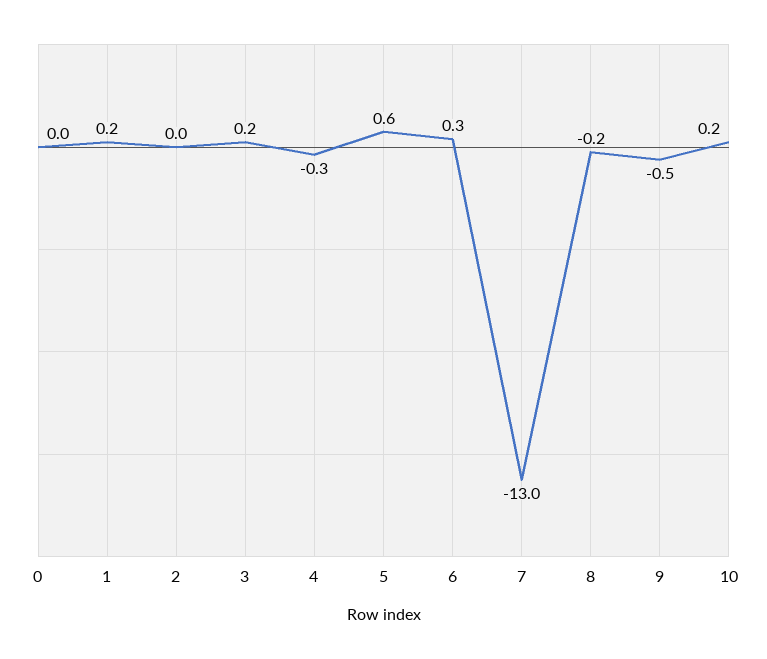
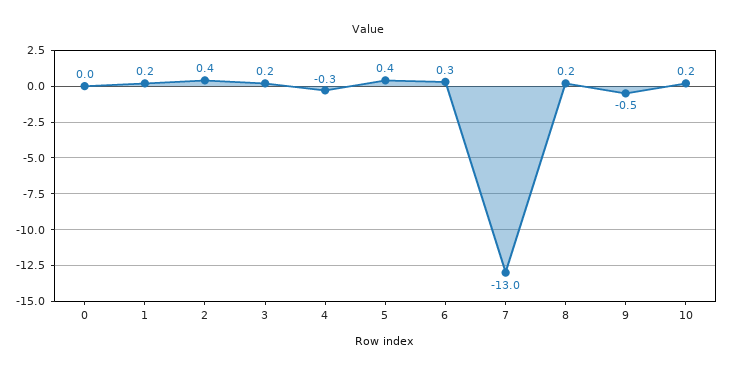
2: 0 -> 0.4
5: 0.6 -> 0.4
8: -0.2 -> 0.2

